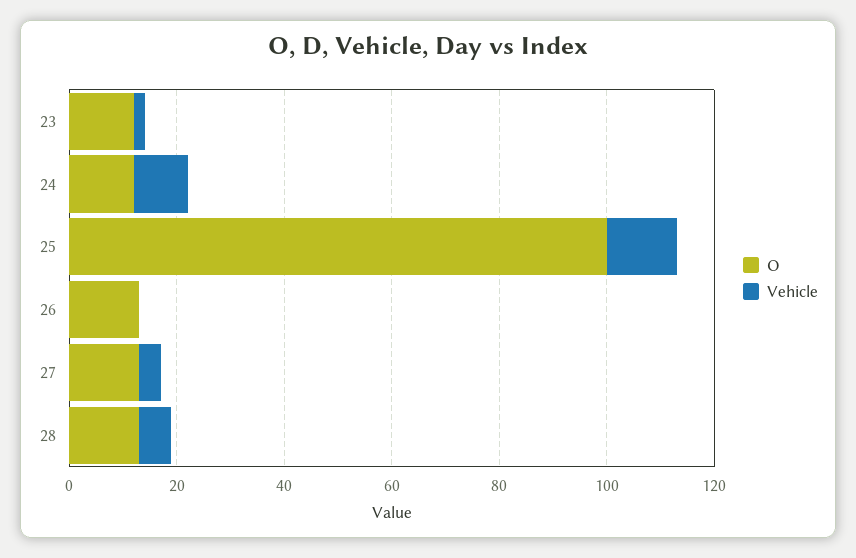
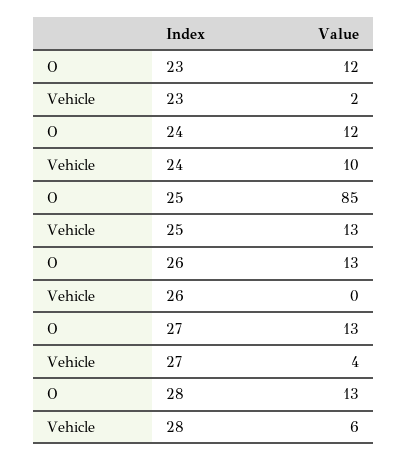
O, 25: 100 -> 85

